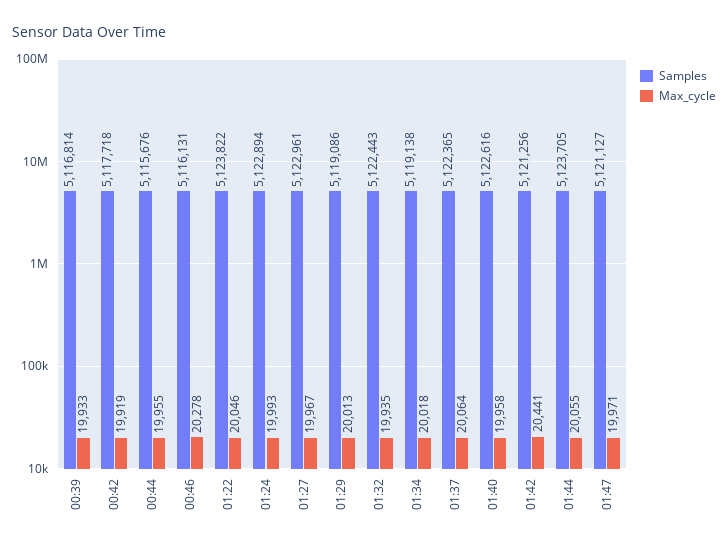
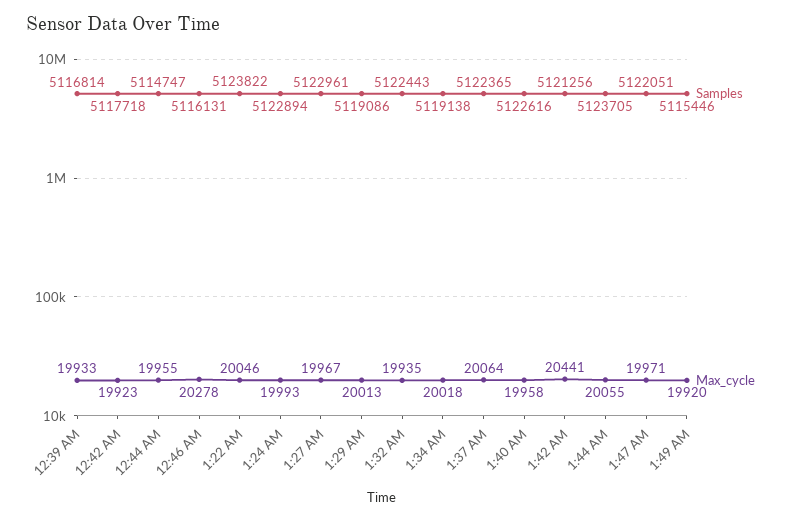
Max_cycle, 00:42: 19919 -> 19923
Samples, 00:44: 5115676 -> 5114747
Samples, 01:47: 5121127 -> 5122051
Samples, 1:49 AM: none -> 5115446
Max_cycle, 1:49 AM: none -> 19920

